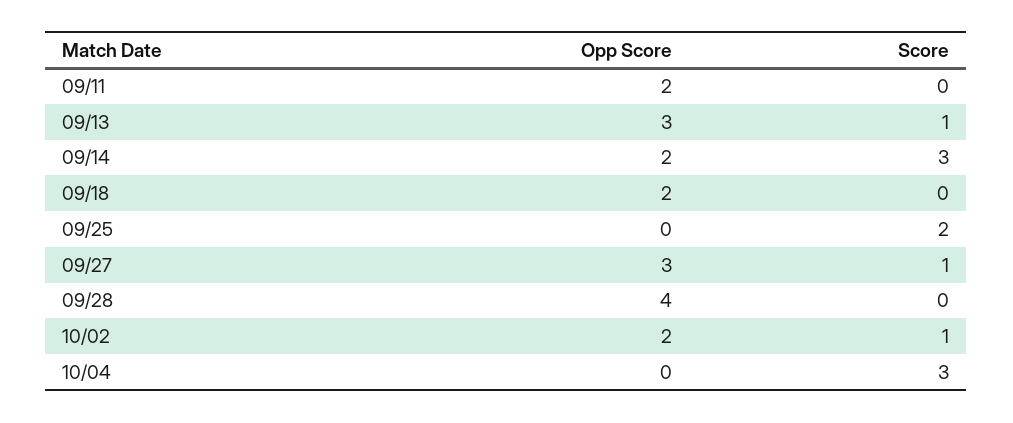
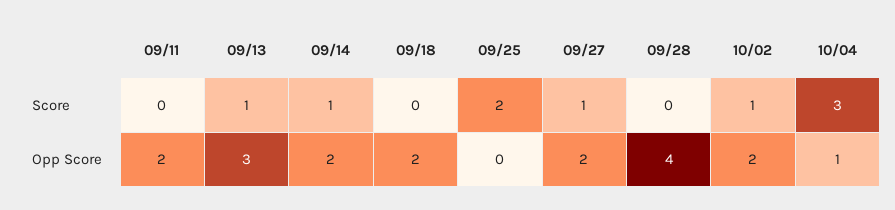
Score, 09/14: 3 -> 1
Opp Score, 09/27: 3 -> 2
Opp Score, 10/04: 0 -> 1

